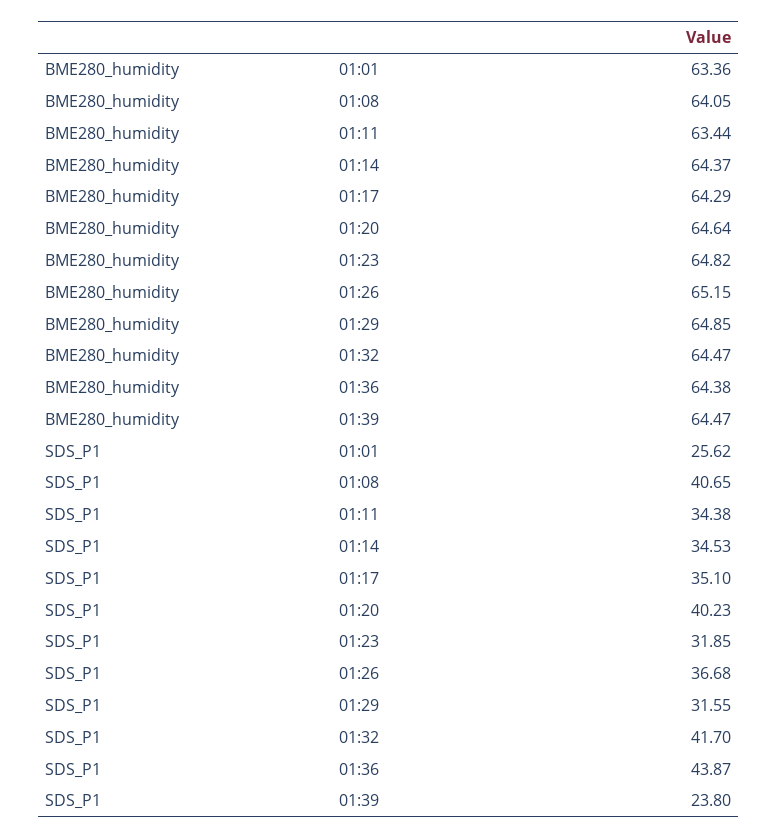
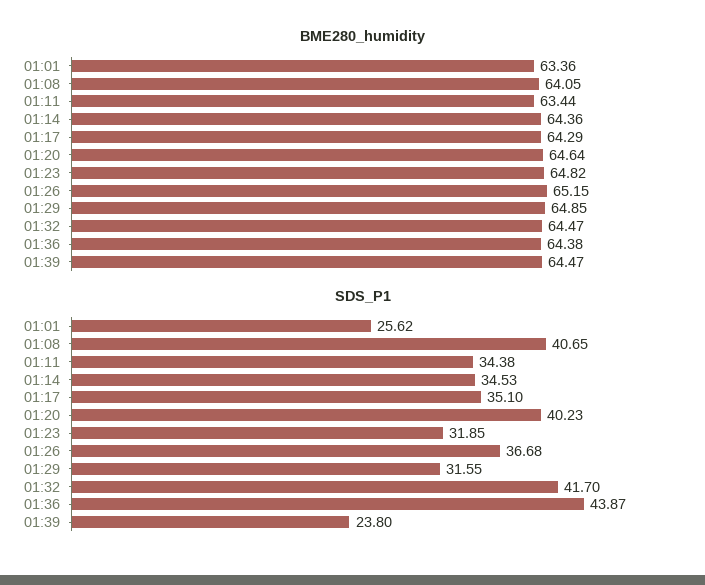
BME280_humidity, 01:14: 64.37 -> 64.36

